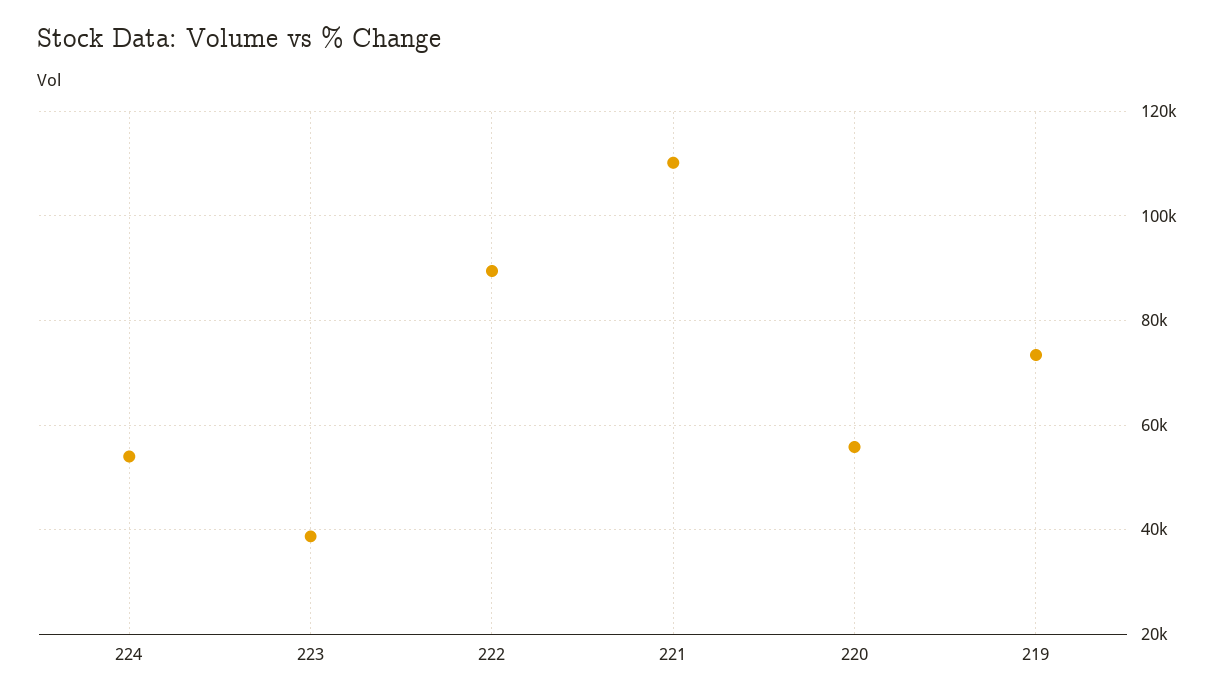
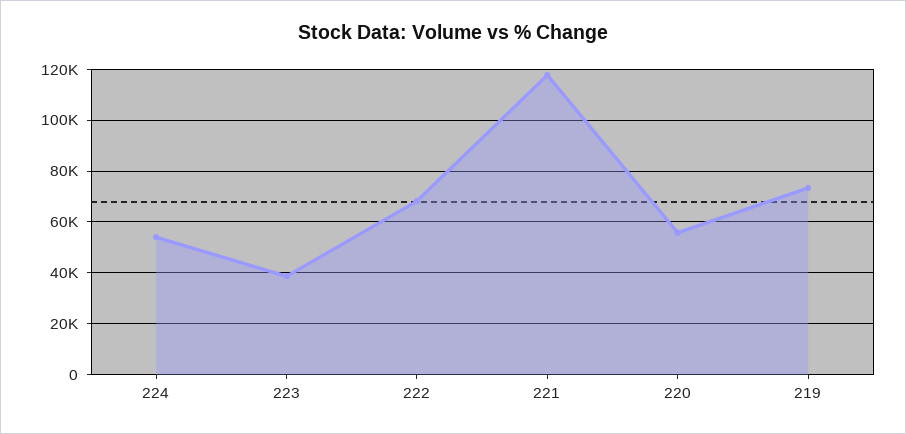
222: 90000 -> 67500
221: 110000 -> 117500

